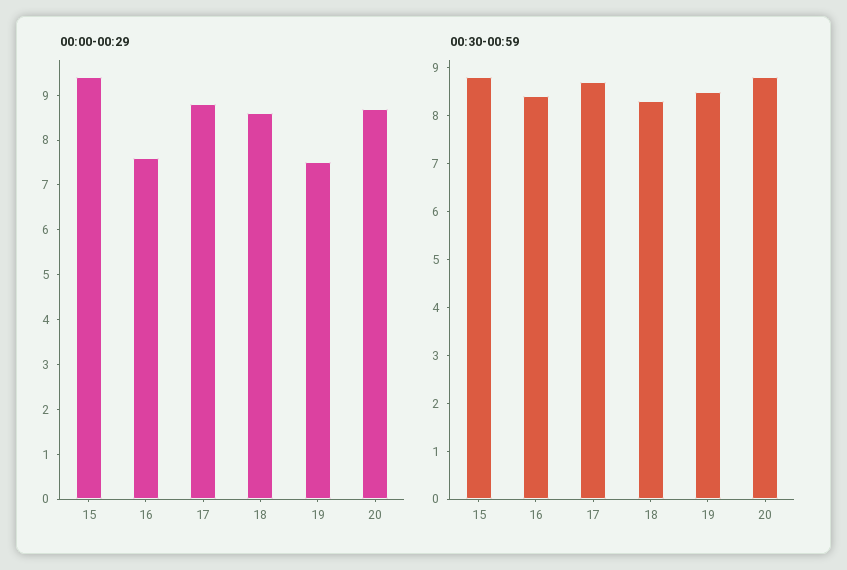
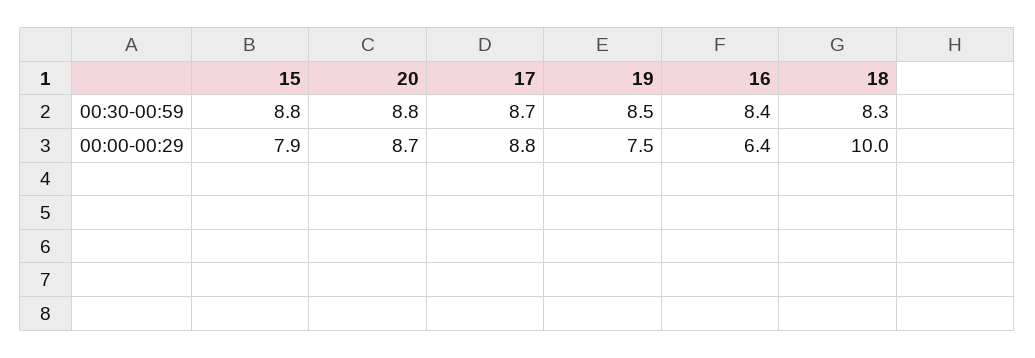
00:00-00:29, 15: 9.5 -> 7.9
00:00-00:29, 16: 7.5 -> 6.4
00:00-00:29, 18: 8.5 -> 10

